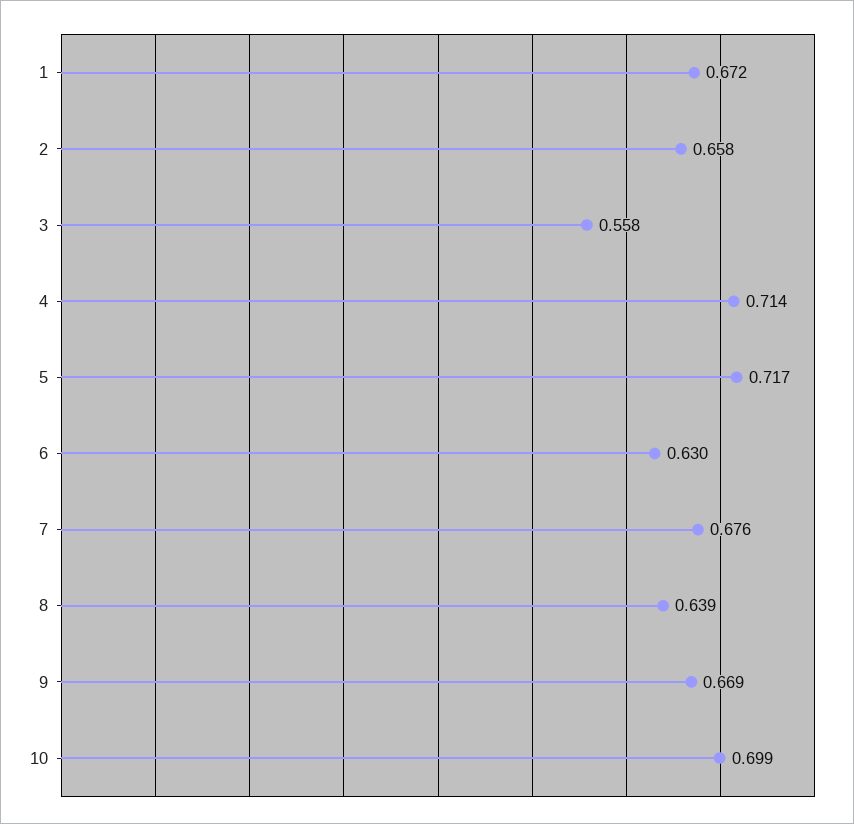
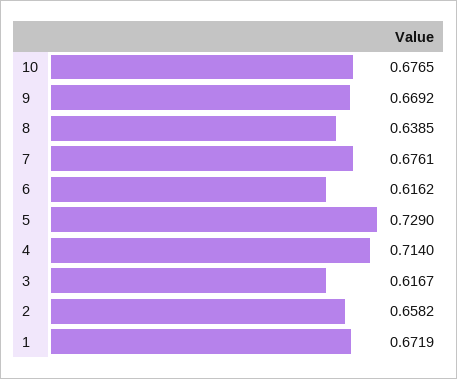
3: 0.558 -> 0.6167
5: 0.717 -> 0.729
6: 0.63 -> 0.6162
10: 0.699 -> 0.6765

